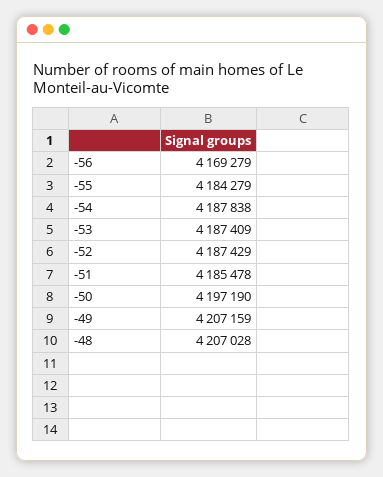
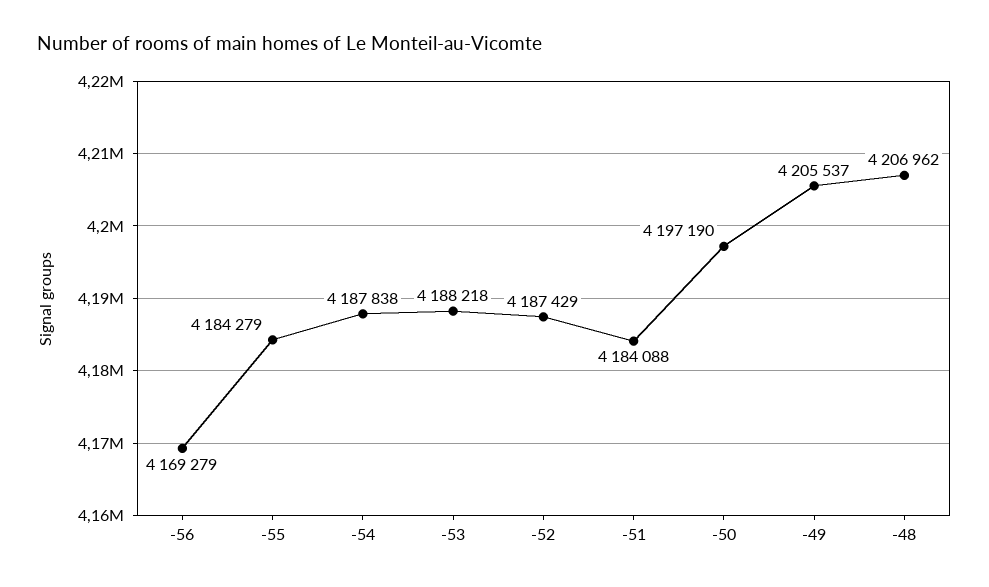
-53: 4187409 -> 4188218
-51: 4185478 -> 4184088
-49: 4207159 -> 4205537
-48: 4207028 -> 4206962

